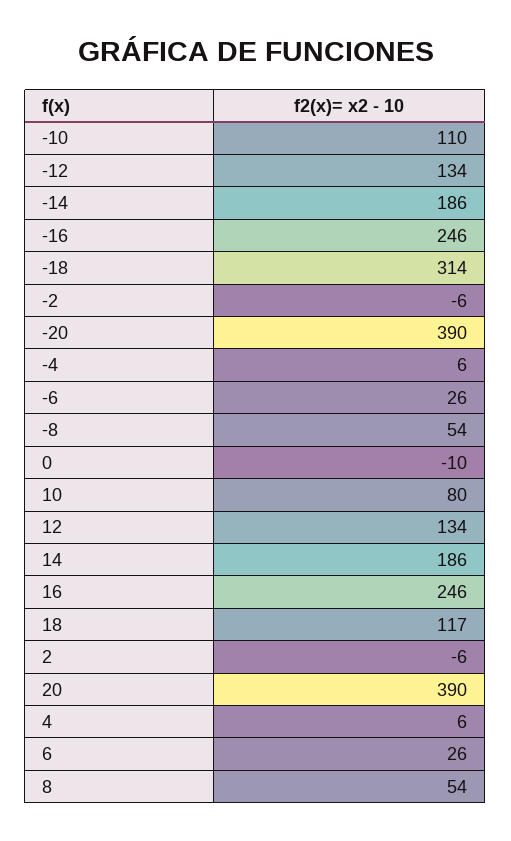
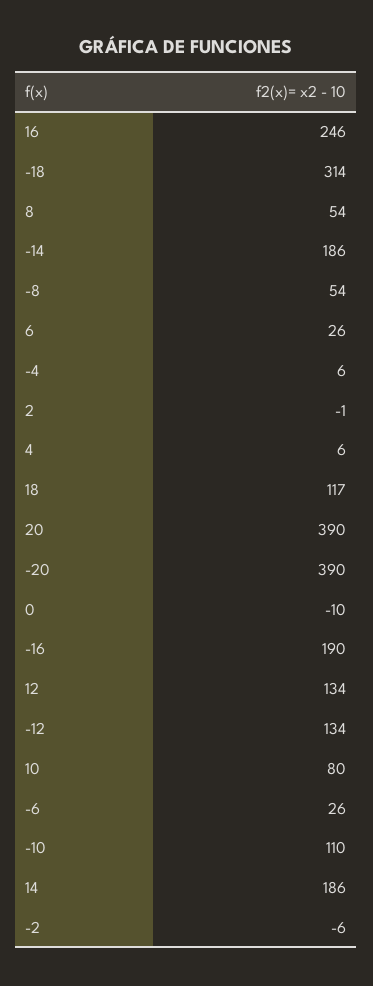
-16: 246 -> 190
2: -6 -> -1

